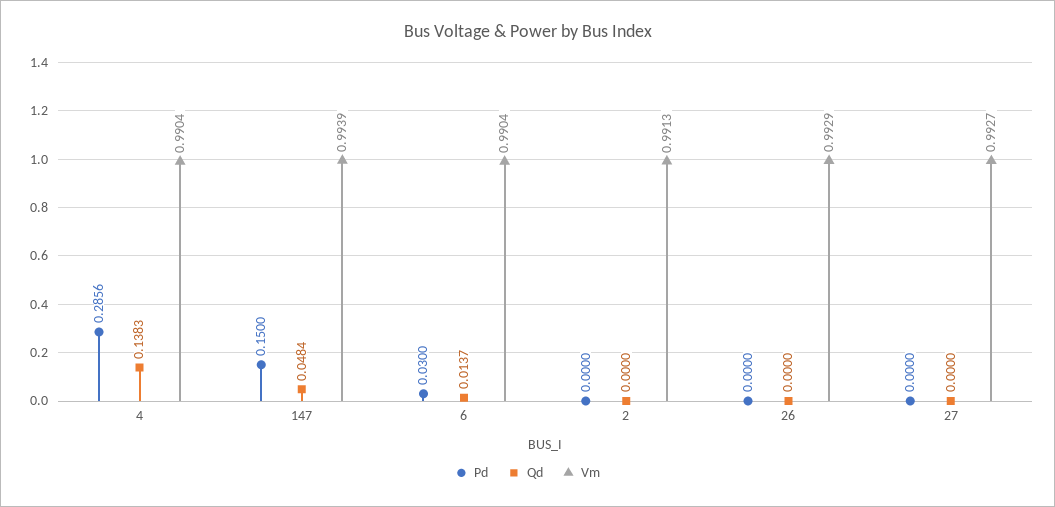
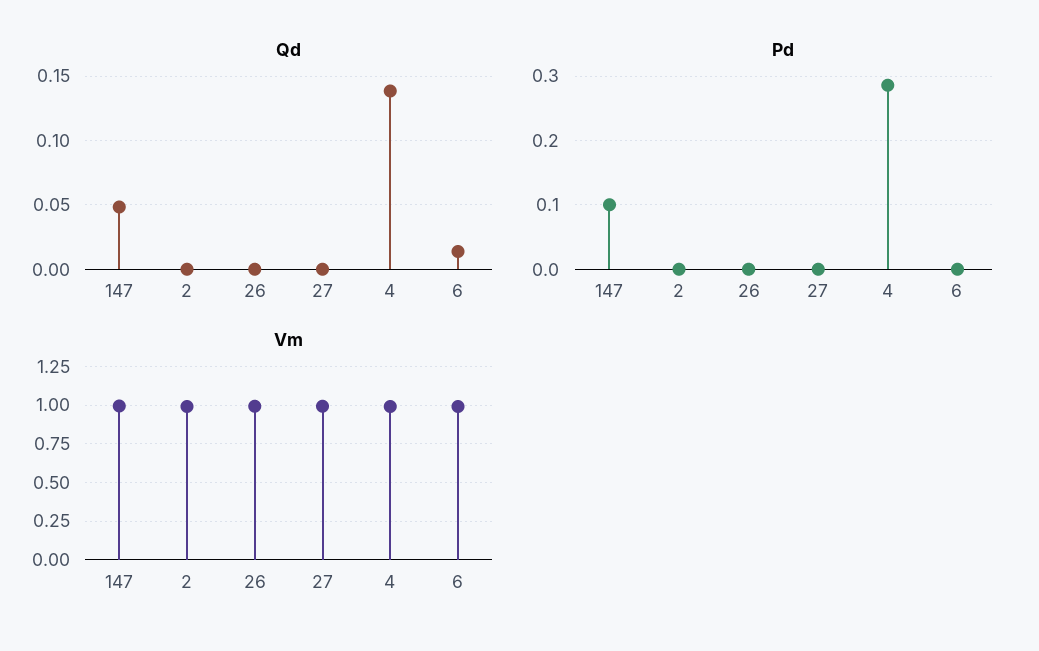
Pd, 147: 0.15 -> 0.1
Pd, 6: 0.03 -> 0

